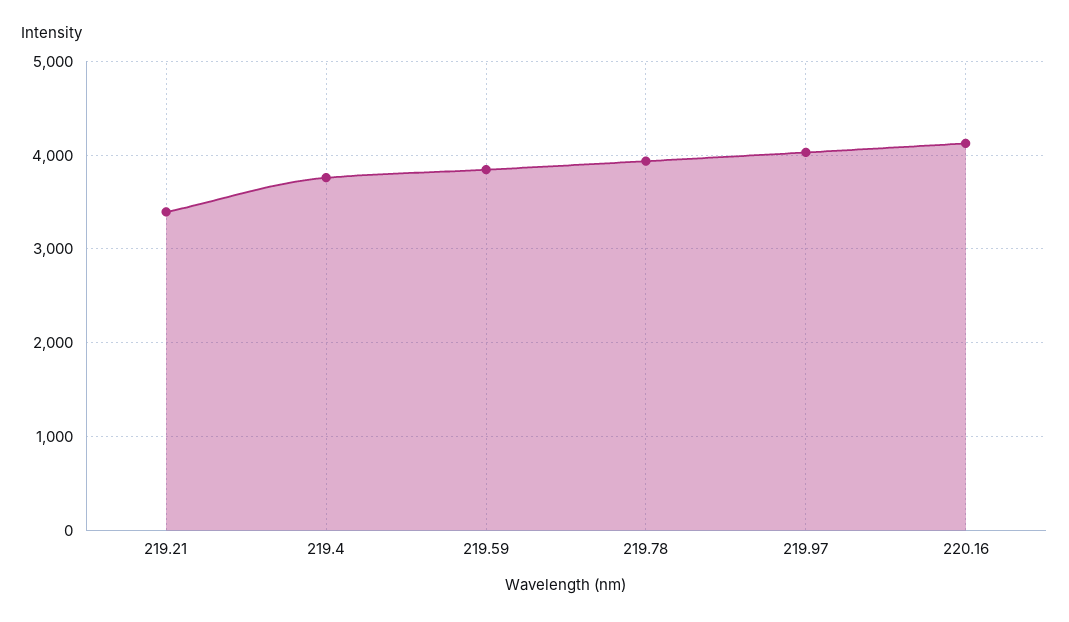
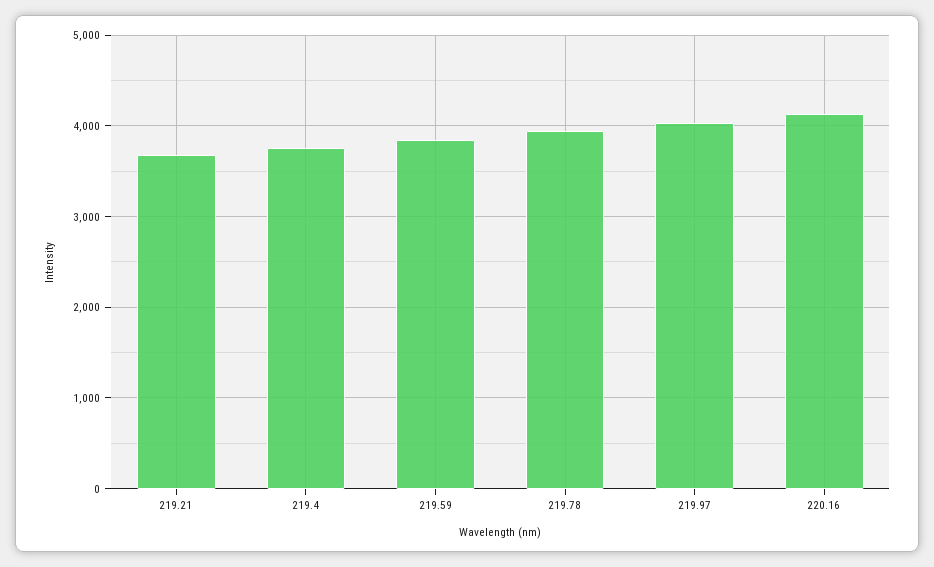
219.21: 3400 -> 3700

